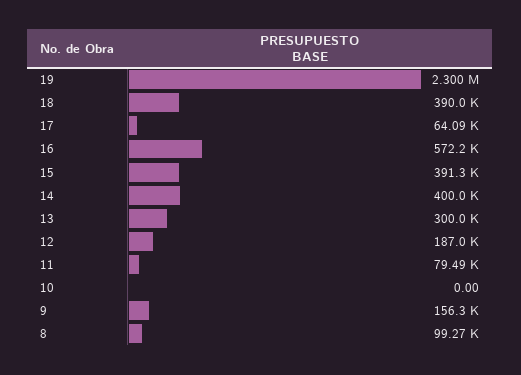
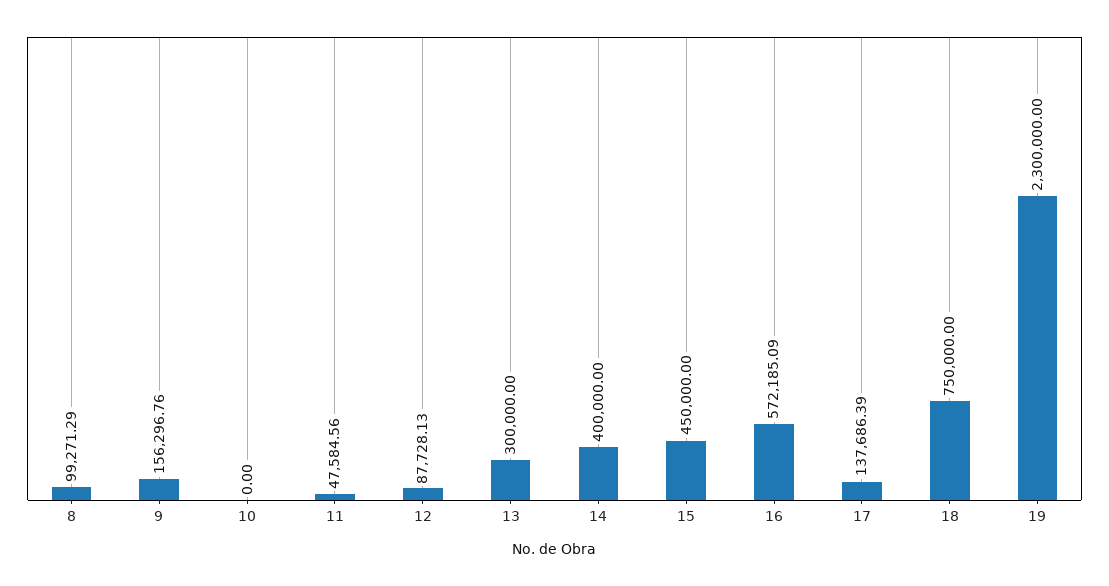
18: 390000 -> 750000
17: 64090 -> 137686.39
15: 391300 -> 450000
12: 187000 -> 87728.13
11: 79490 -> 47584.56

